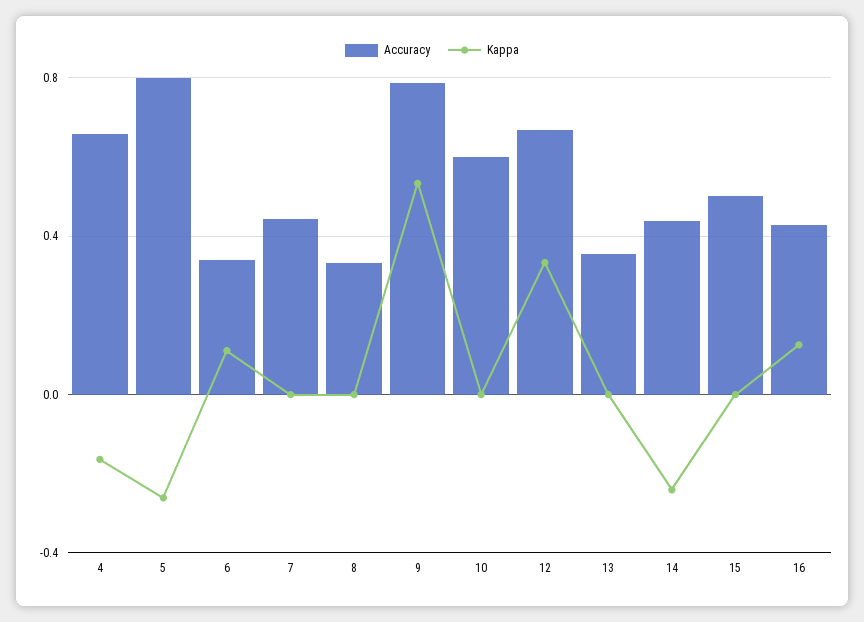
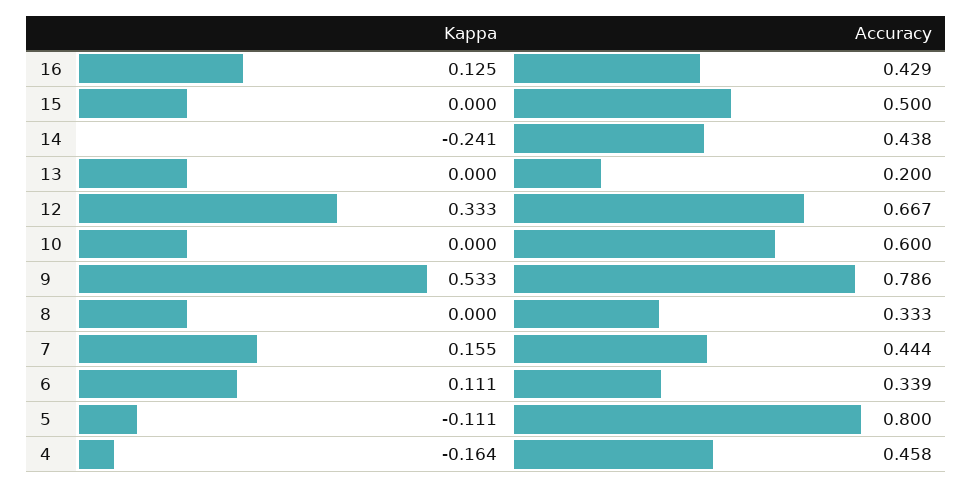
Accuracy, 4: 0.65 -> 0.458
Kappa, 5: -0.25 -> -0.111
Kappa, 7: 0 -> 0.155
Accuracy, 13: 0.35 -> 0.2

